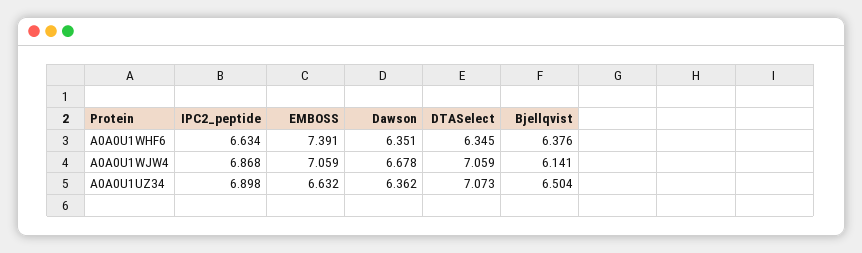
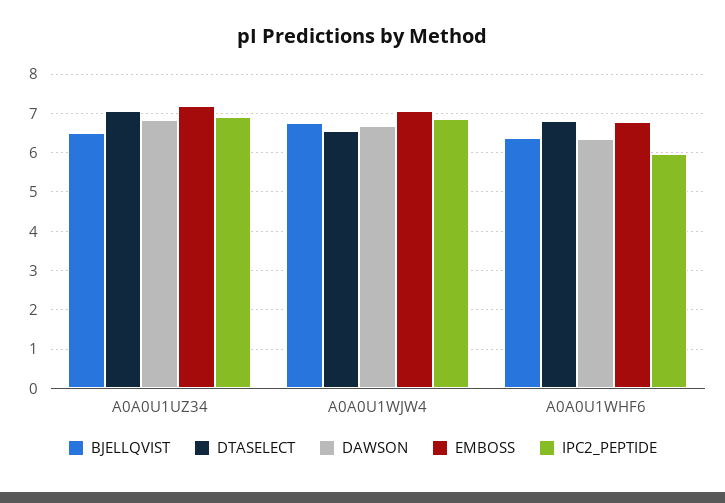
IPC2_peptide, A0A0U1WHF6: 6.634 -> 6
EMBOSS, A0A0U1WHF6: 7.391 -> 6.8
DTASelect, A0A0U1WHF6: 6.345 -> 6.8
DTASelect, A0A0U1WJW4: 7.059 -> 6.6
Bjellqvist, A0A0U1WJW4: 6.141 -> 6.8
EMBOSS, A0A0U1UZ34: 6.632 -> 7.2
Dawson, A0A0U1UZ34: 6.362 -> 6.8

